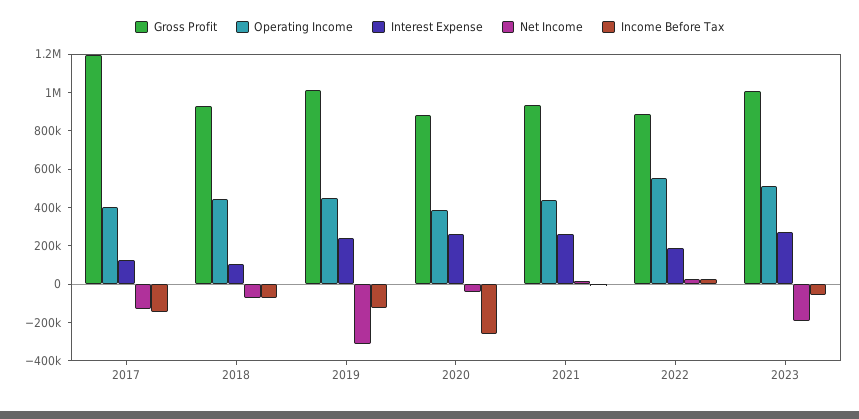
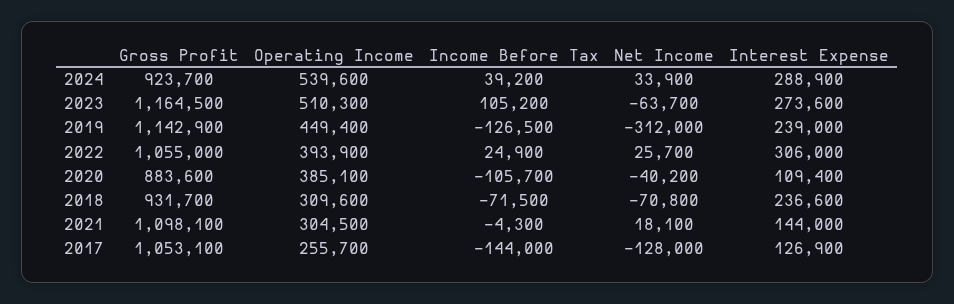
Gross Profit, 2017: 1200000 -> 1053100
Operating Income, 2017: 400000 -> 255700
Operating Income, 2018: 450000 -> 309600
Interest Expense, 2018: 100000 -> 236600
Gross Profit, 2019: 1000000 -> 1142900
Interest Expense, 2020: 250000 -> 109400
Income Before Tax, 2020: -250000 -> -105700
Gross Profit, 2021: 950000 -> 1098100
Operating Income, 2021: 450000 -> 304500
Interest Expense, 2021: 250000 -> 144000
Gross Profit, 2022: 900000 -> 1055000
Operating Income, 2022: 550000 -> 393900
Interest Expense, 2022: 200000 -> 306000
Gross Profit, 2023: 1000000 -> 1164500
Net Income, 2023: -200000 -> -63700
Income Before Tax, 2023: -50000 -> 105200
Gross Profit, 2024: none -> 923700
Operating Income, 2024: none -> 539600
Income Before Tax, 2024: none -> 39200
Net Income, 2024: none -> 33900
Interest Expense, 2024: none -> 288900

